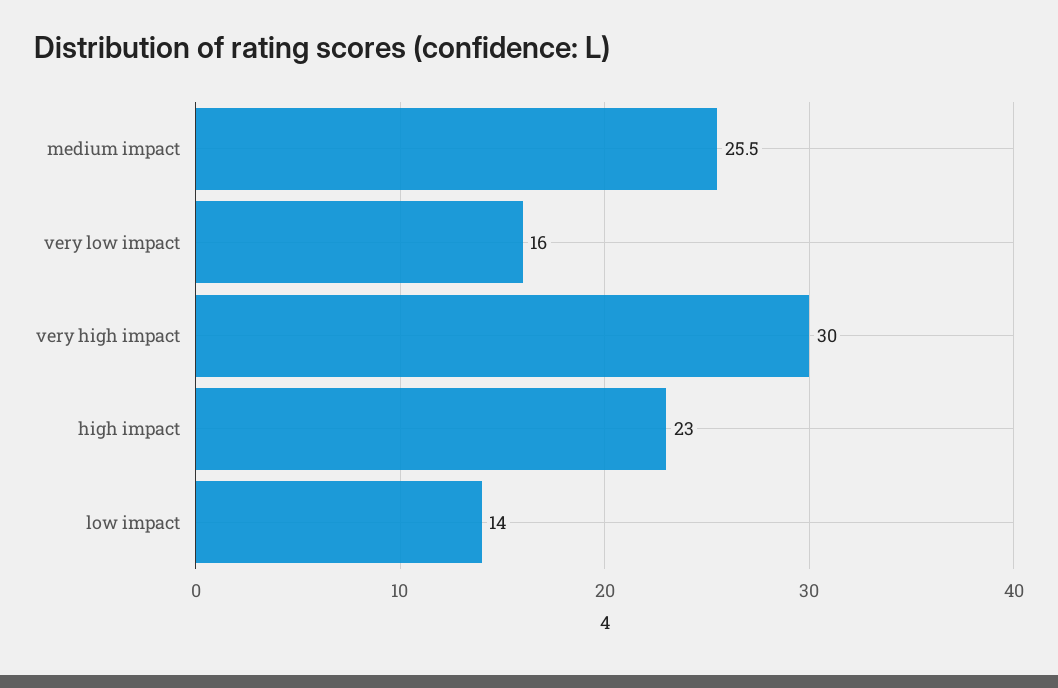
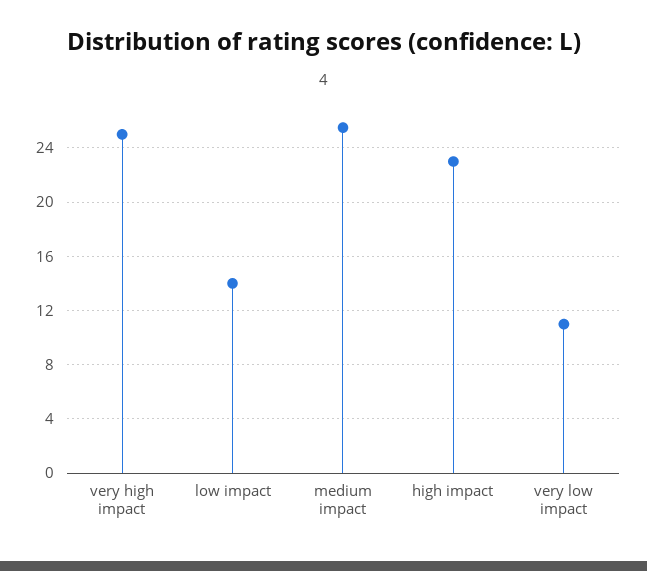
very low impact: 16 -> 11
very high impact: 30 -> 25

